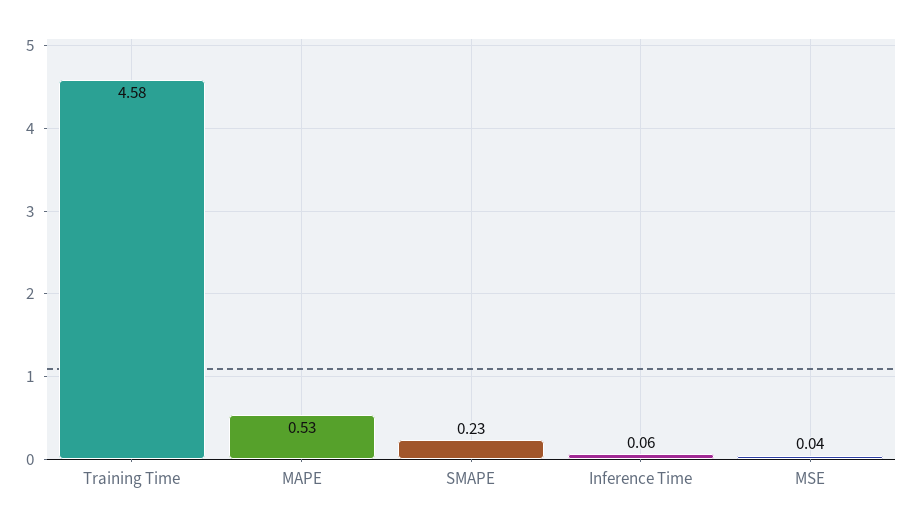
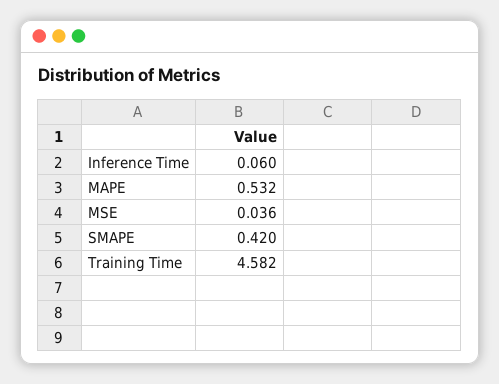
SMAPE: 0.23 -> 0.42

